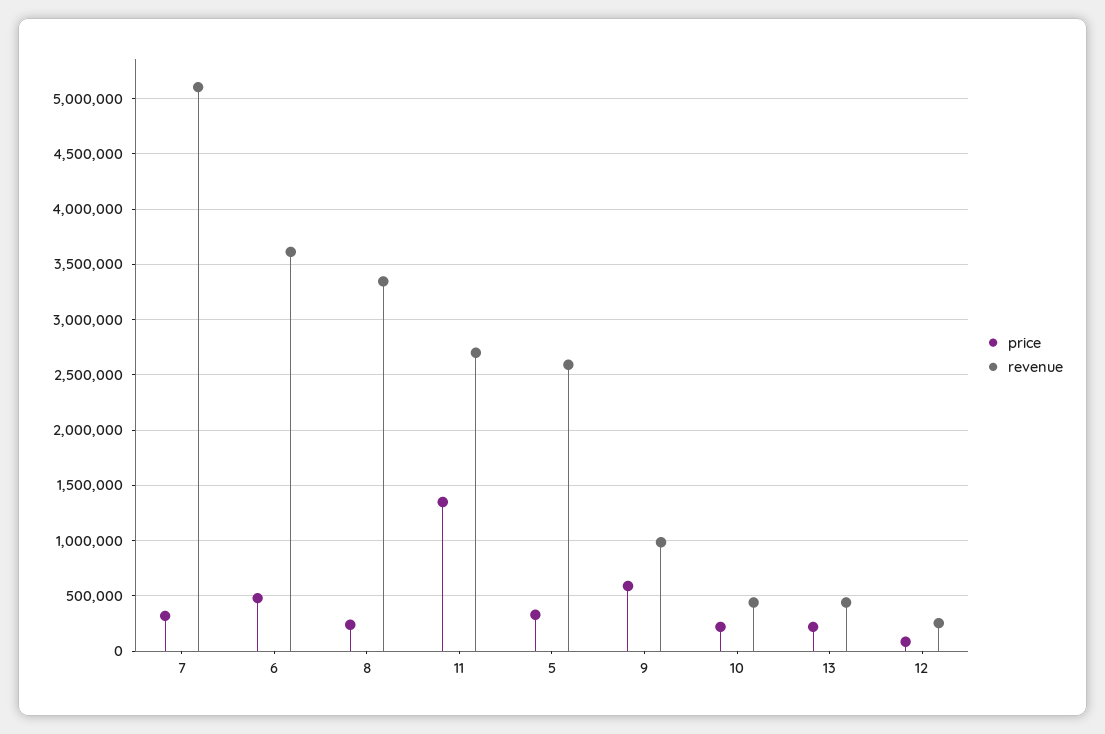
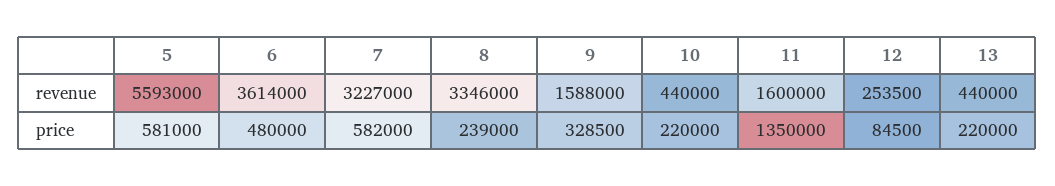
price, 7: 300000 -> 582000
revenue, 7: 5100000 -> 3227000
revenue, 11: 2700000 -> 1600000
price, 5: 300000 -> 581000
revenue, 5: 2600000 -> 5593000
price, 9: 600000 -> 328500
revenue, 9: 1000000 -> 1588000

